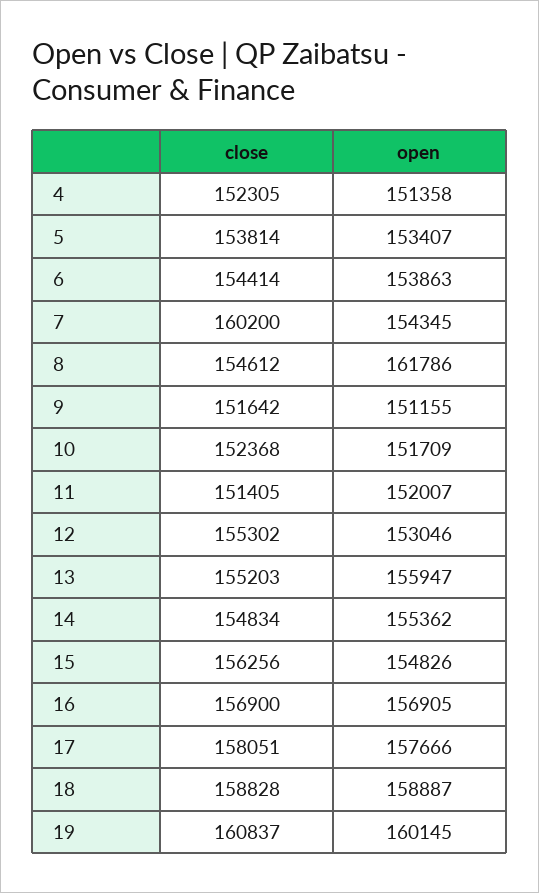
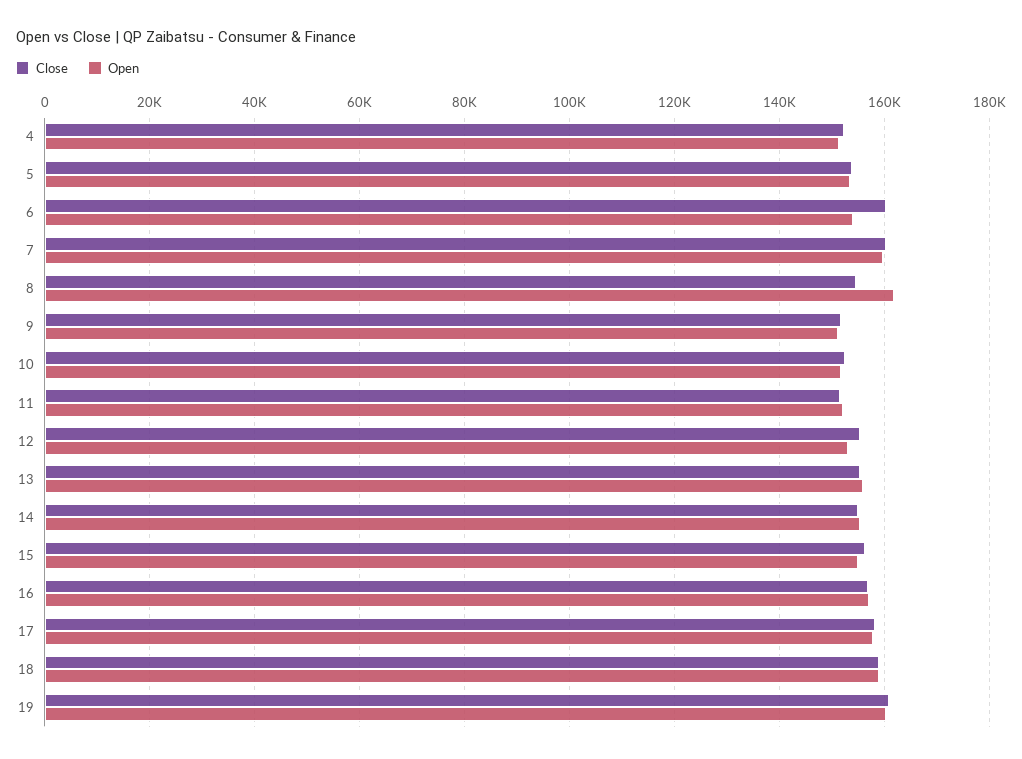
close, 6: 154414 -> 160000
open, 7: 154345 -> 160000

